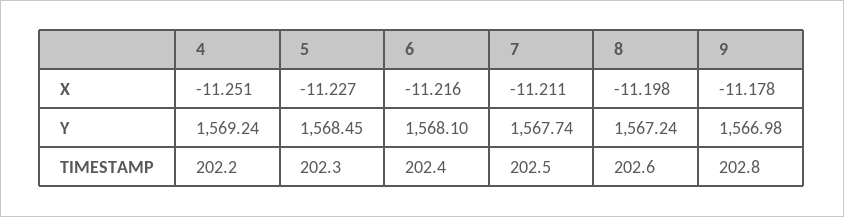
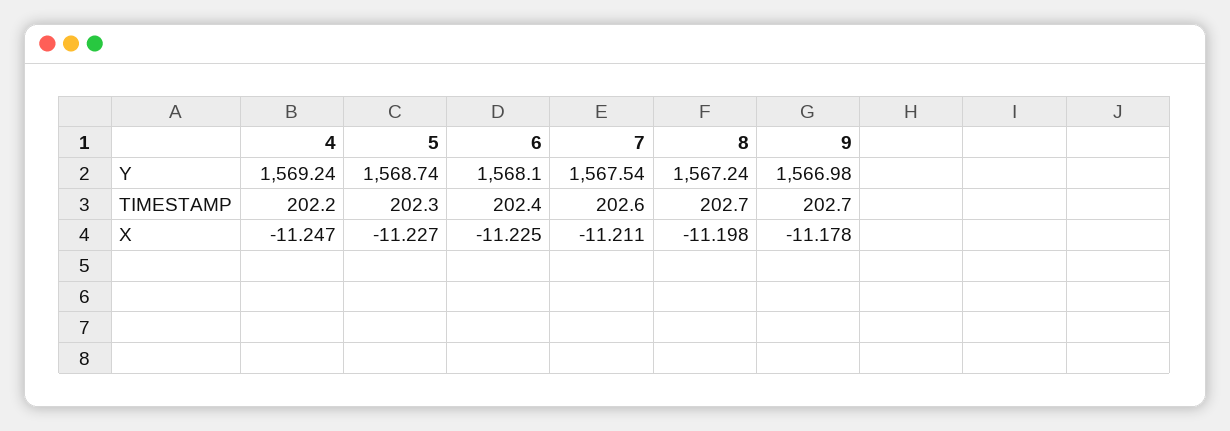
4, X: -11.251 -> -11.247
6, X: -11.216 -> -11.225
5, Y: 1568.45 -> 1568.74
7, Y: 1567.74 -> 1567.54
7, TIMESTAMP: 202.5 -> 202.6
8, TIMESTAMP: 202.6 -> 202.7
9, TIMESTAMP: 202.8 -> 202.7

